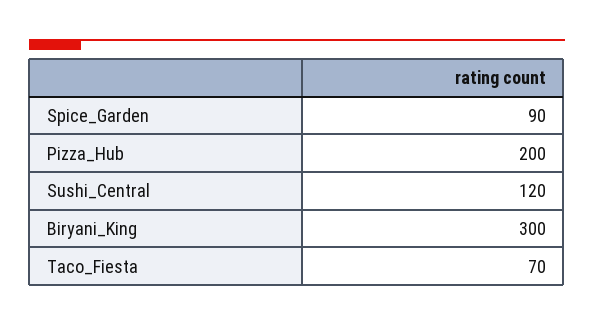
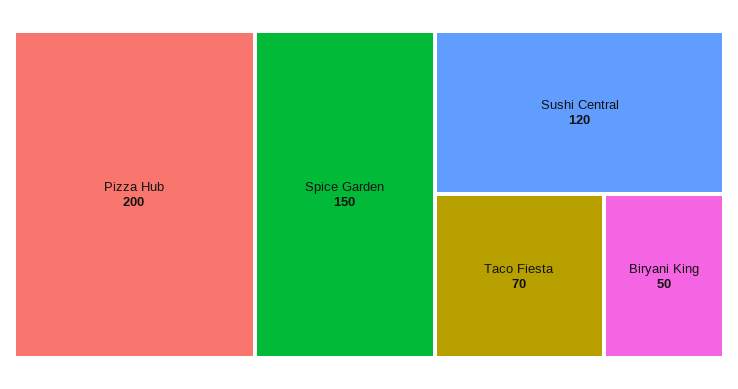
Spice_Garden: 90 -> 150
Biryani_King: 300 -> 50

